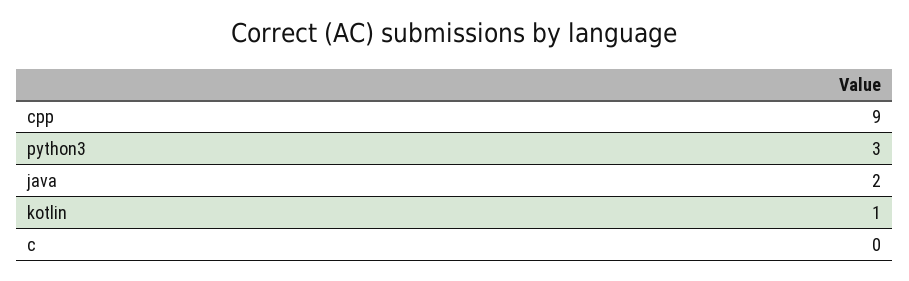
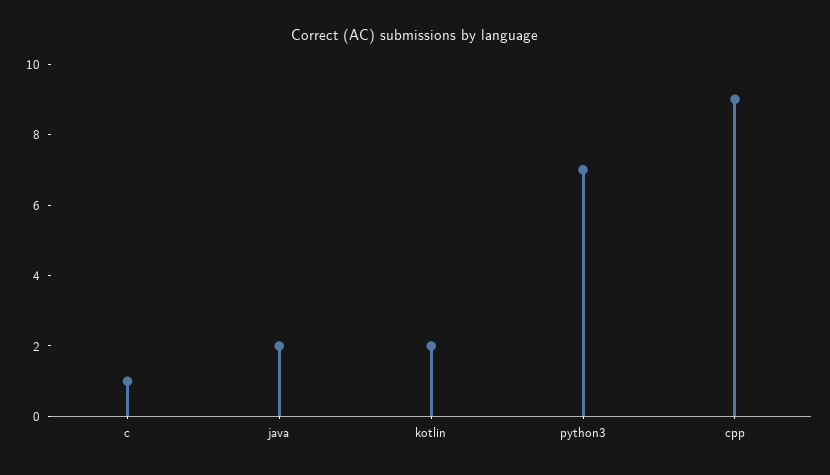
python3: 3 -> 7
kotlin: 1 -> 2
c: 0 -> 1

